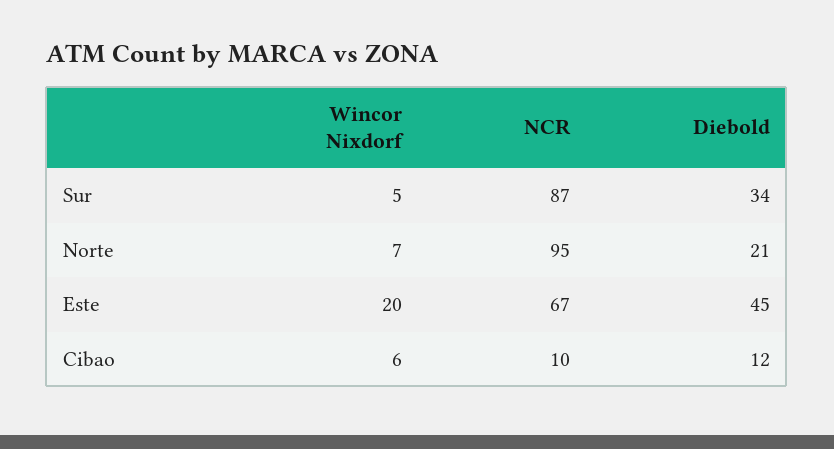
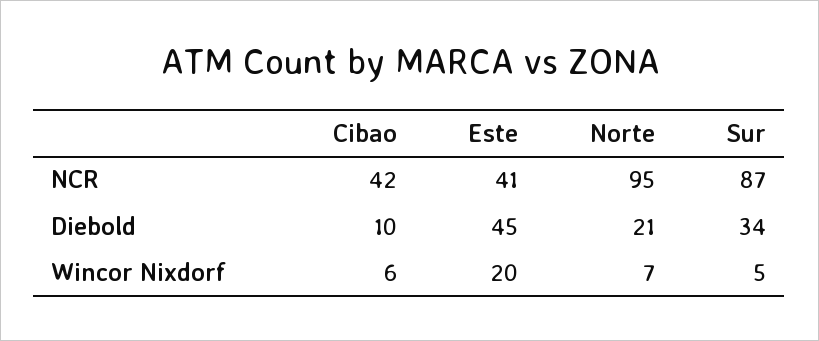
NCR, Este: 67 -> 41
NCR, Cibao: 10 -> 42
Diebold, Cibao: 12 -> 10

